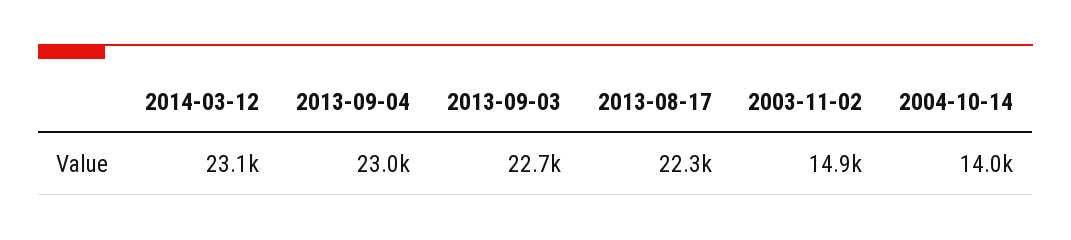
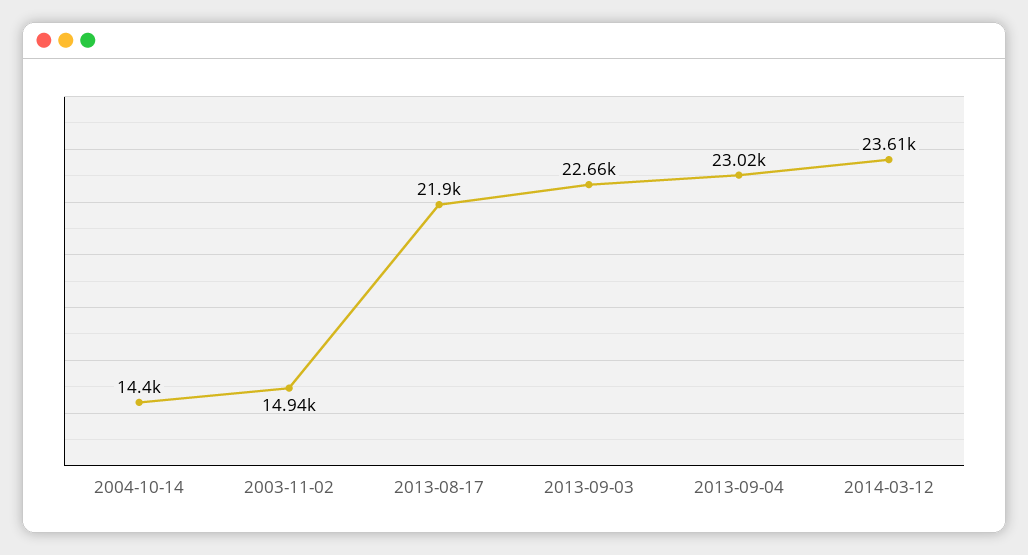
2014-03-12: 23100 -> 23610
2013-08-17: 22300 -> 21900
2004-10-14: 14000 -> 14400

